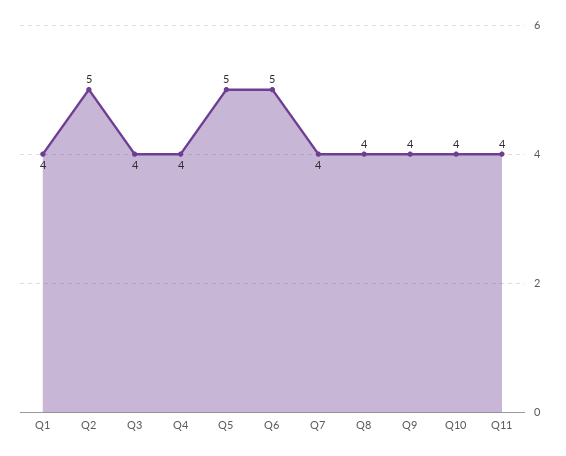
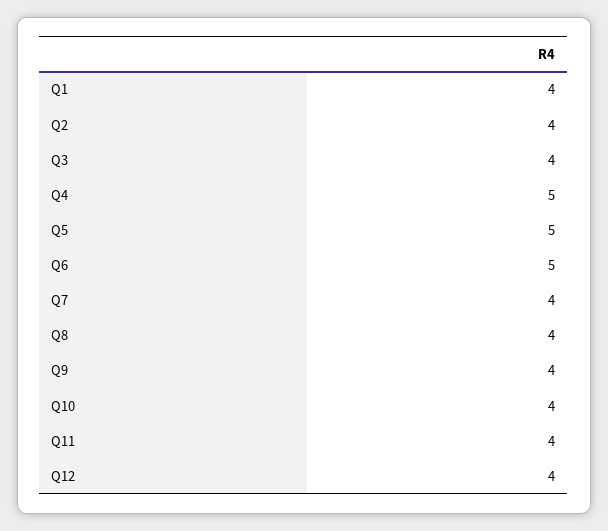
Q2: 5 -> 4
Q4: 4 -> 5
Q12: none -> 4

